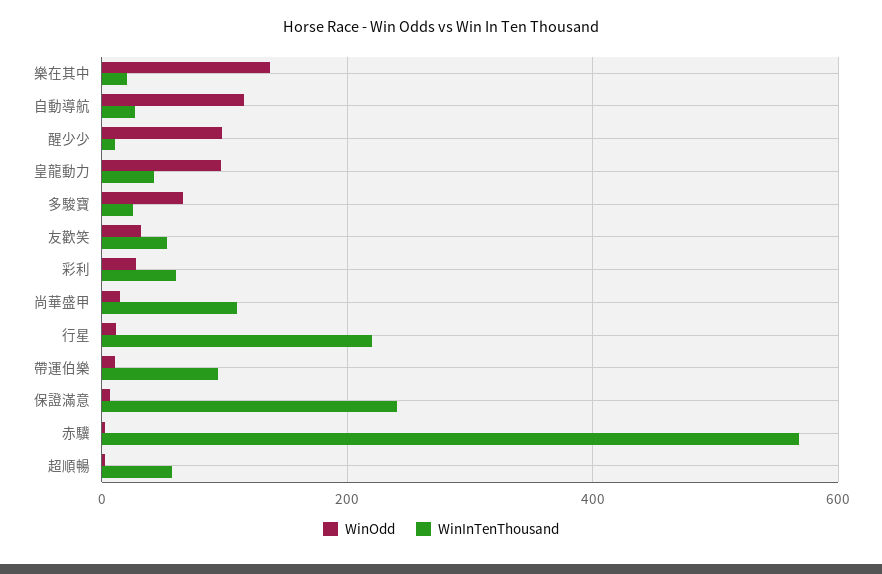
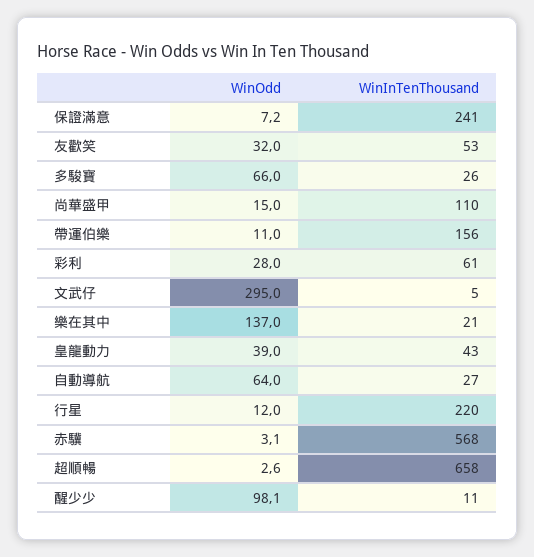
WinOdd, 自動導航: 120 -> 64
WinOdd, 皇龍動力: 100 -> 39
WinInTenThousand, 帶運伯樂: 100 -> 156
WinInTenThousand, 超順暢: 60 -> 658
WinOdd, 文武仔: none -> 295
WinInTenThousand, 文武仔: none -> 5

